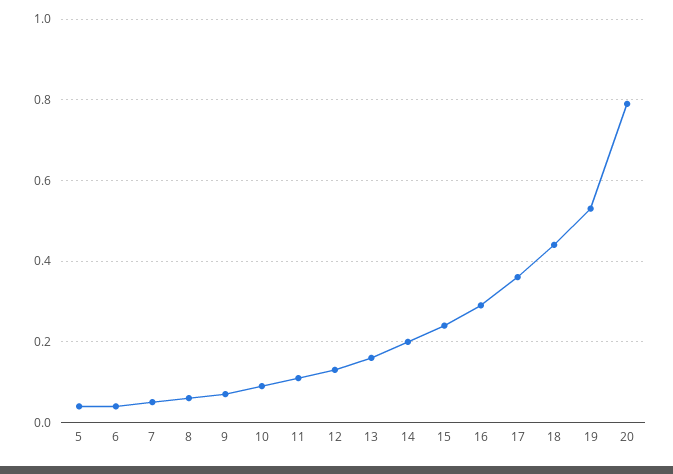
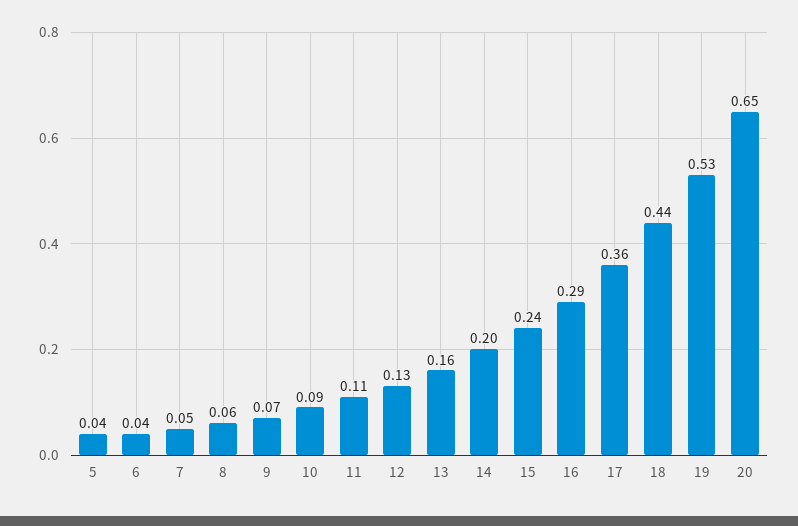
20: 0.8 -> 0.65

